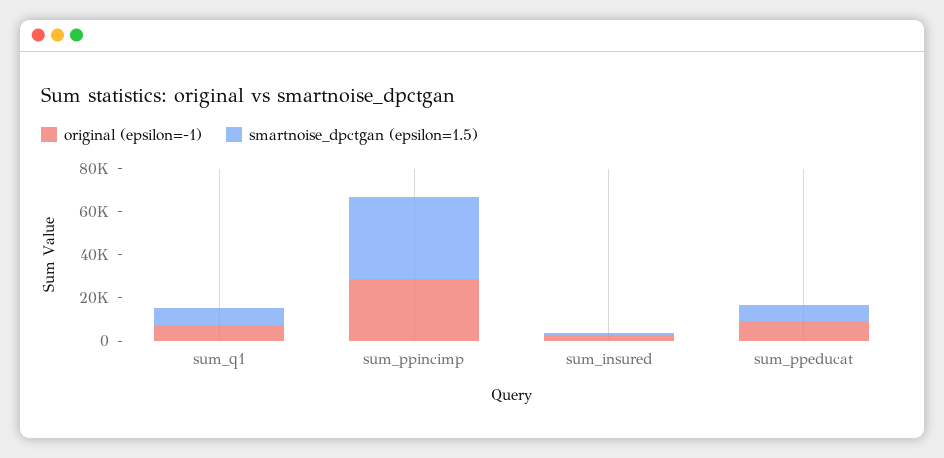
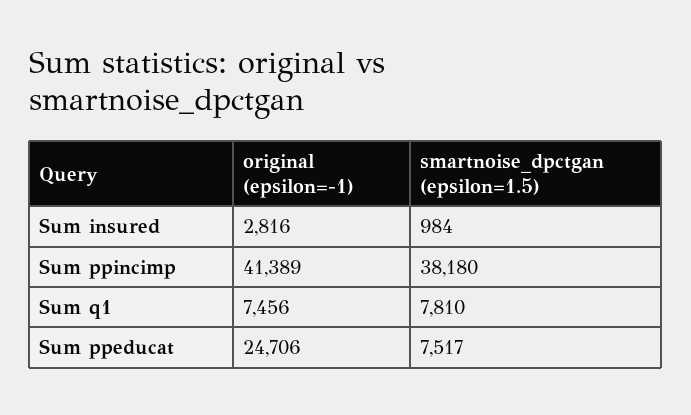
original (epsilon=-1), sum_ppincimp: 30000 -> 41389
original (epsilon=-1), sum_ppeducat: 10000 -> 24706

